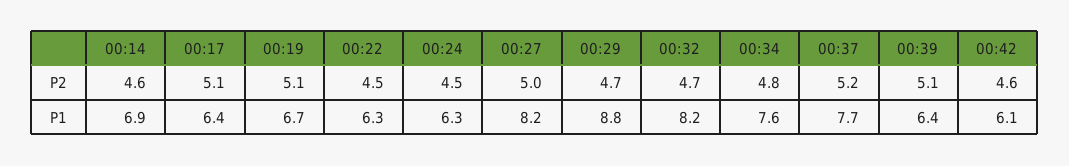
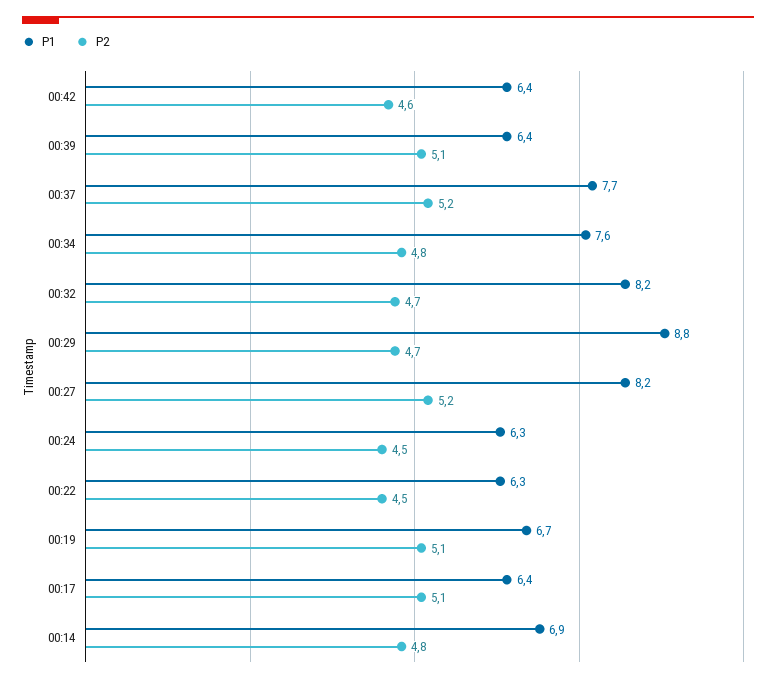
P2, 00:14: 4.6 -> 4.8
P2, 00:27: 5 -> 5.2
P1, 00:42: 6.1 -> 6.4

